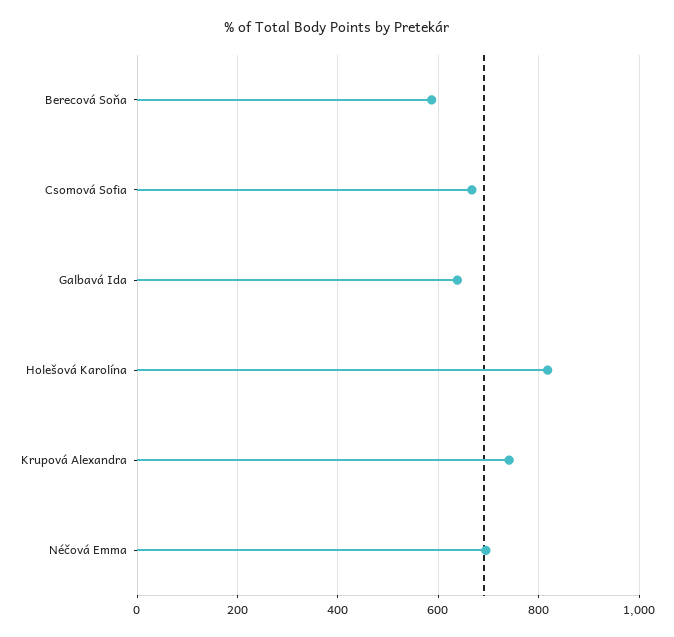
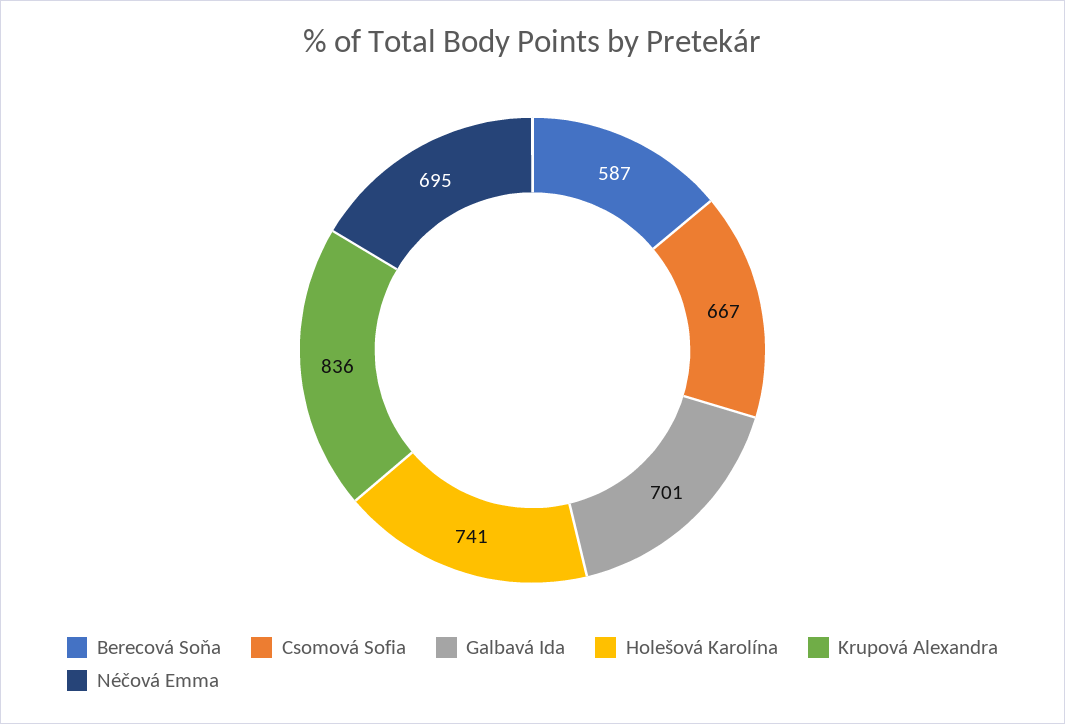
Galbavá Ida: 640 -> 701
Holešová Karolína: 820 -> 741
Krupová Alexandra: 740 -> 836

